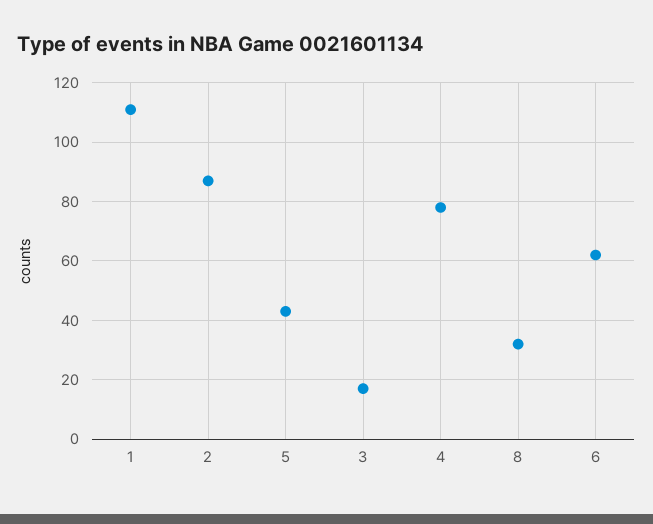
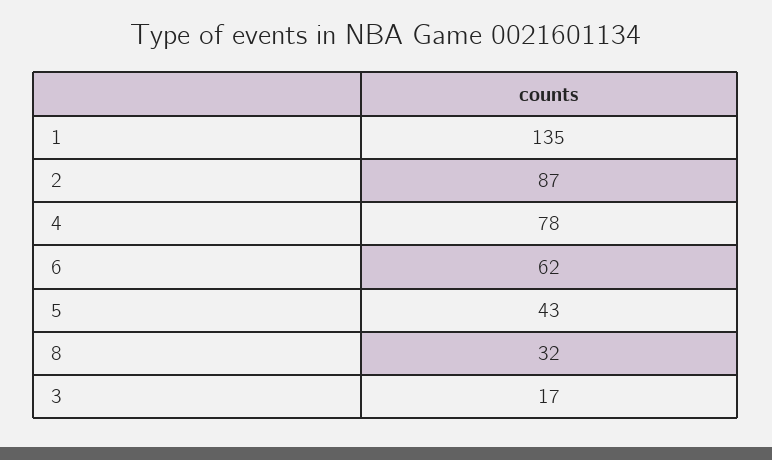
1: 110 -> 135

